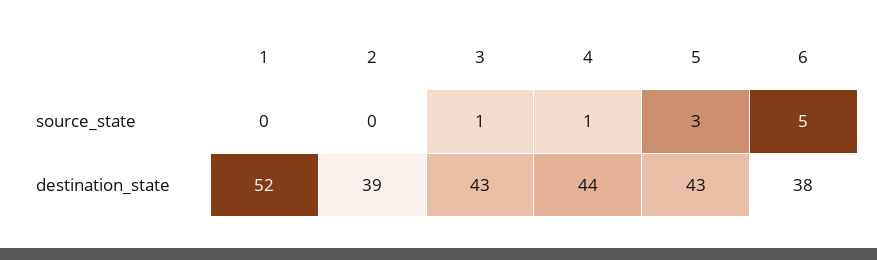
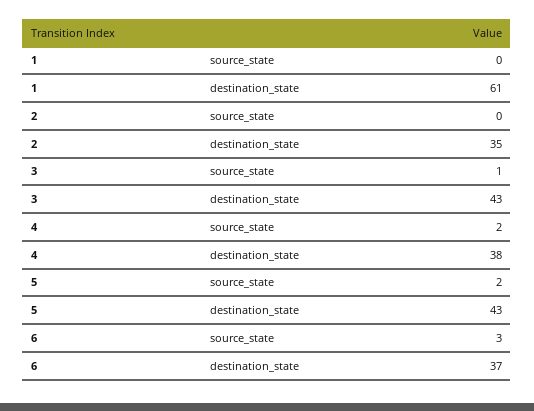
4, source_state: 1 -> 2
5, source_state: 3 -> 2
6, source_state: 5 -> 3
1, destination_state: 52 -> 61
2, destination_state: 39 -> 35
4, destination_state: 44 -> 38
6, destination_state: 38 -> 37

